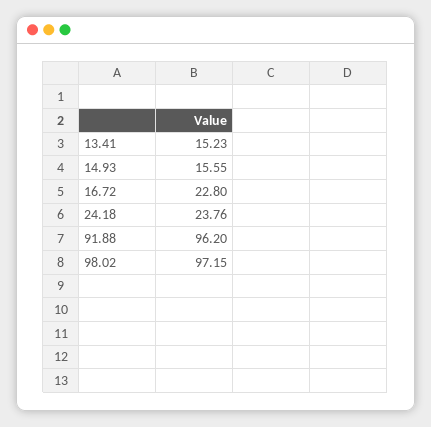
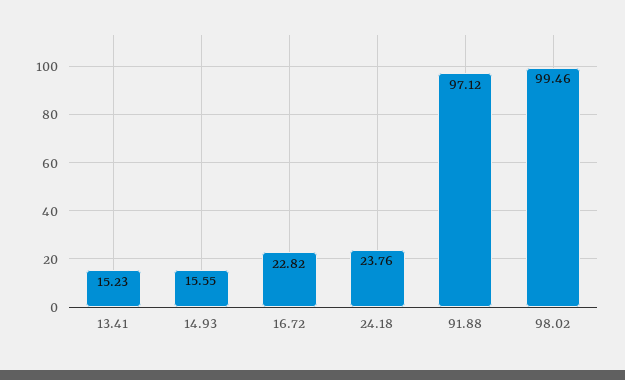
16.72: 22.8 -> 22.82
91.88: 96.2 -> 97.12
98.02: 97.15 -> 99.46

